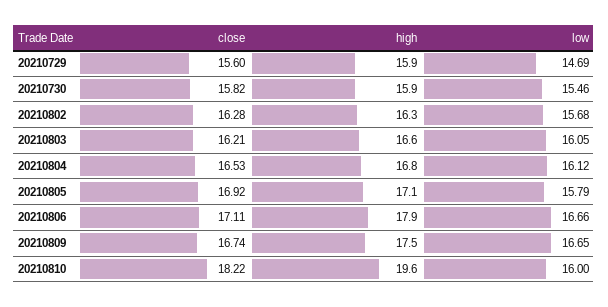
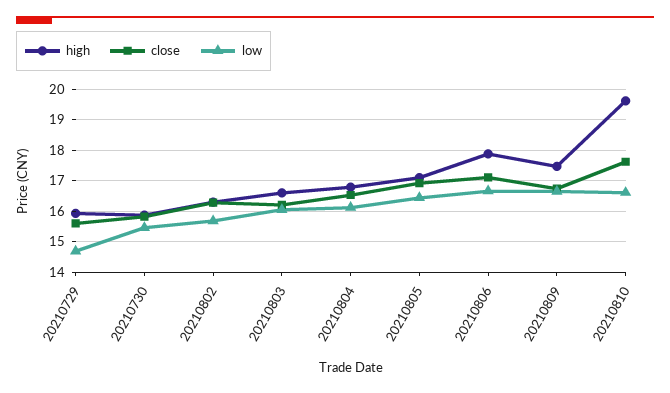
low, 20210805: 15.79 -> 16.4
close, 20210810: 18.22 -> 17.6
low, 20210810: 16 -> 16.6

